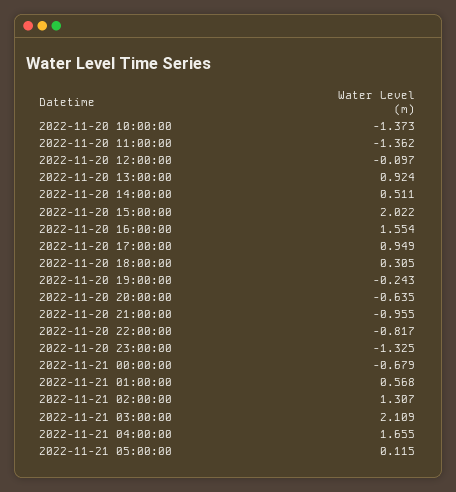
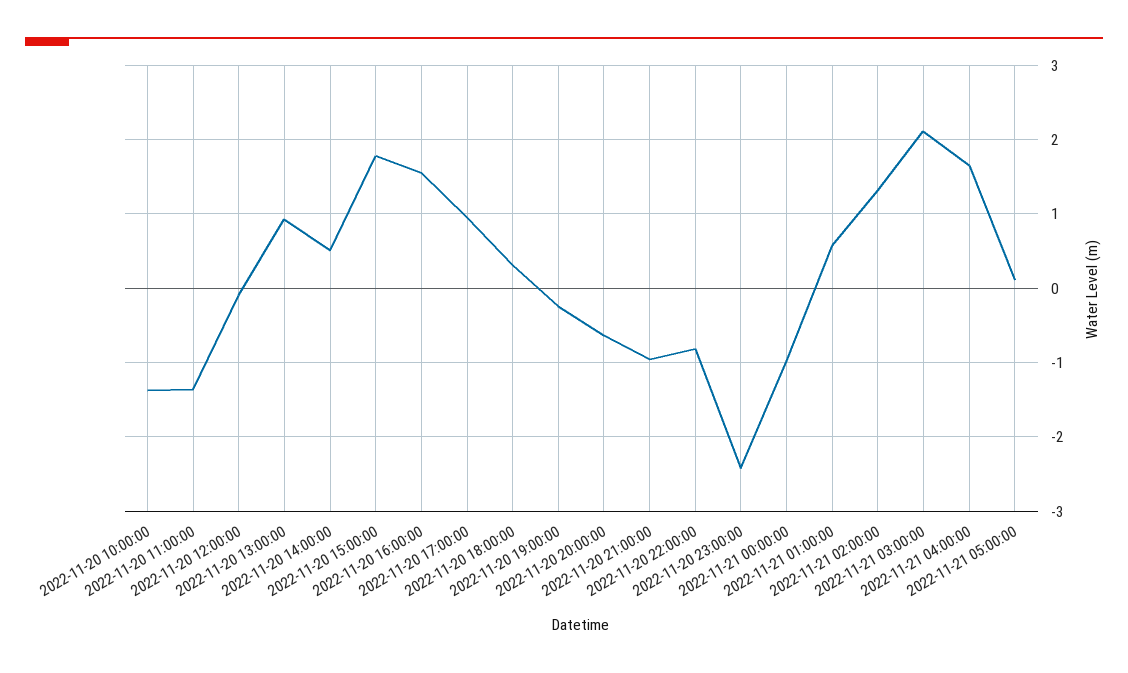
2022-11-20 15:00:00: 2.022 -> 1.8
2022-11-20 23:00:00: -1.325 -> -2.4
2022-11-21 00:00:00: -0.679 -> -1

